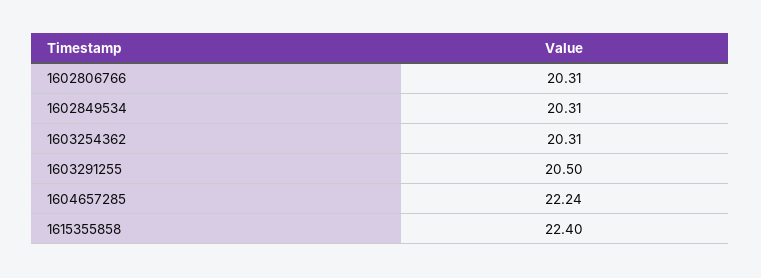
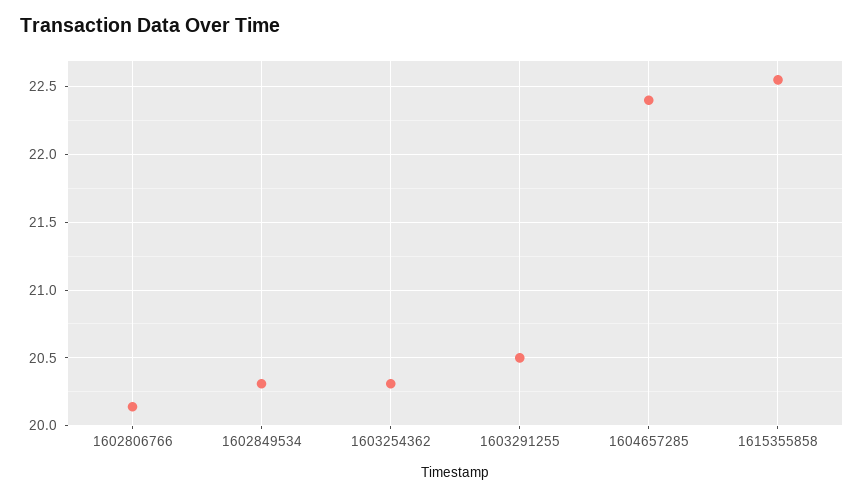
1602806766: 20.31 -> 20.15
1604657285: 22.24 -> 22.4
1615355858: 22.4 -> 22.55

